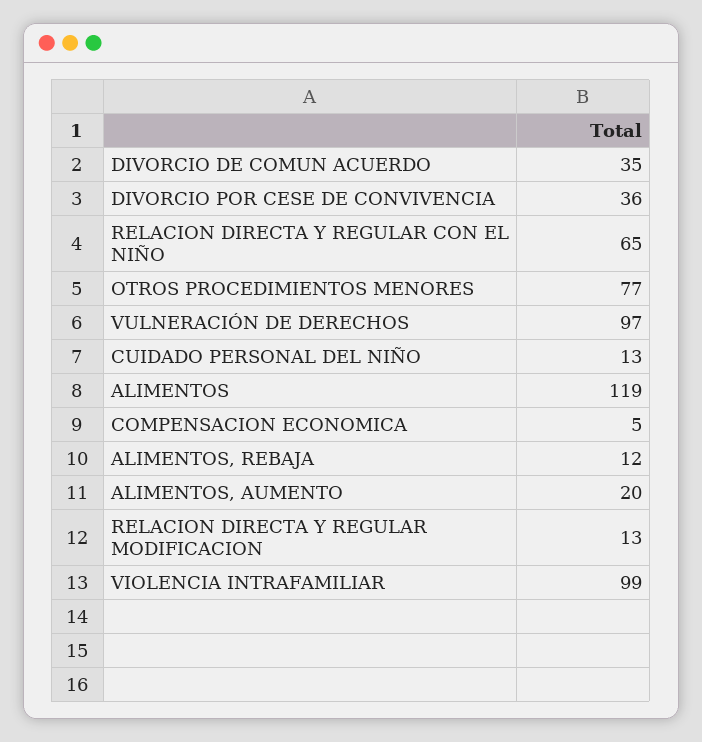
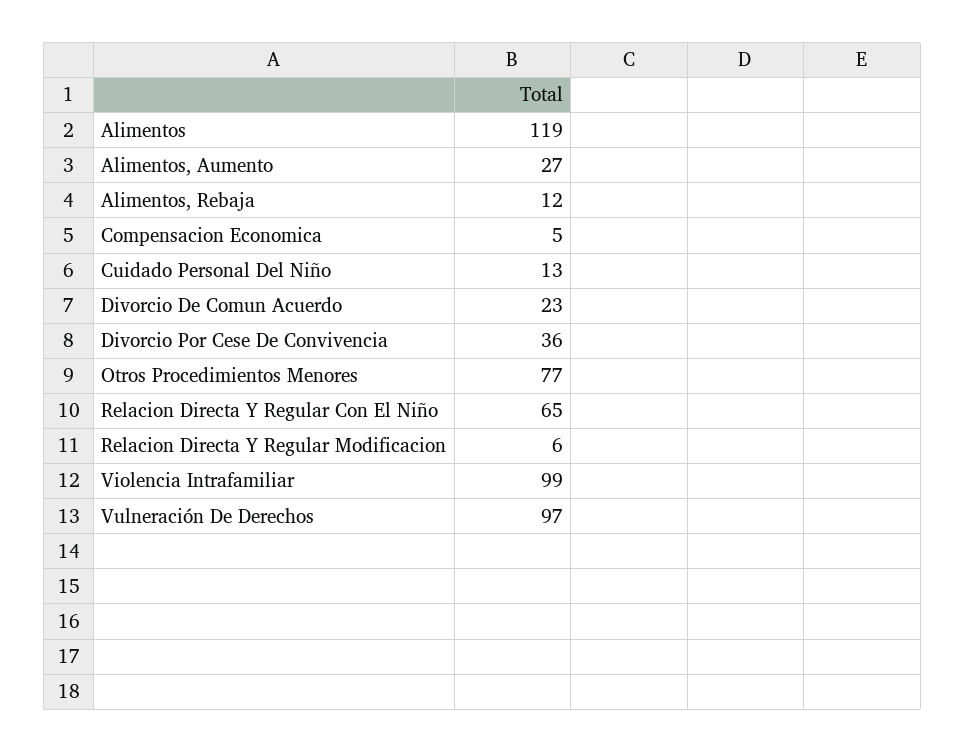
DIVORCIO DE COMUN ACUERDO: 35 -> 23
ALIMENTOS, AUMENTO: 20 -> 27
RELACION DIRECTA Y REGULAR MODIFICACION: 13 -> 6

